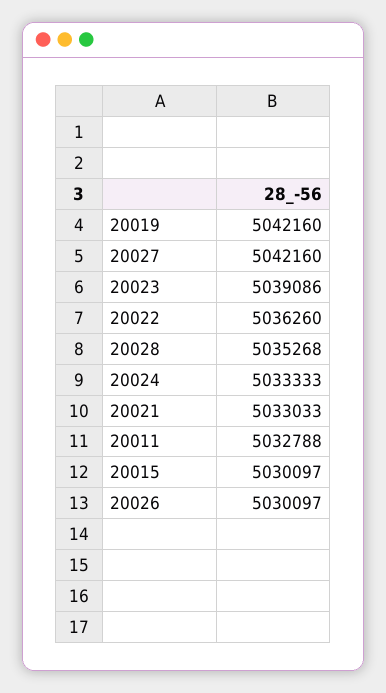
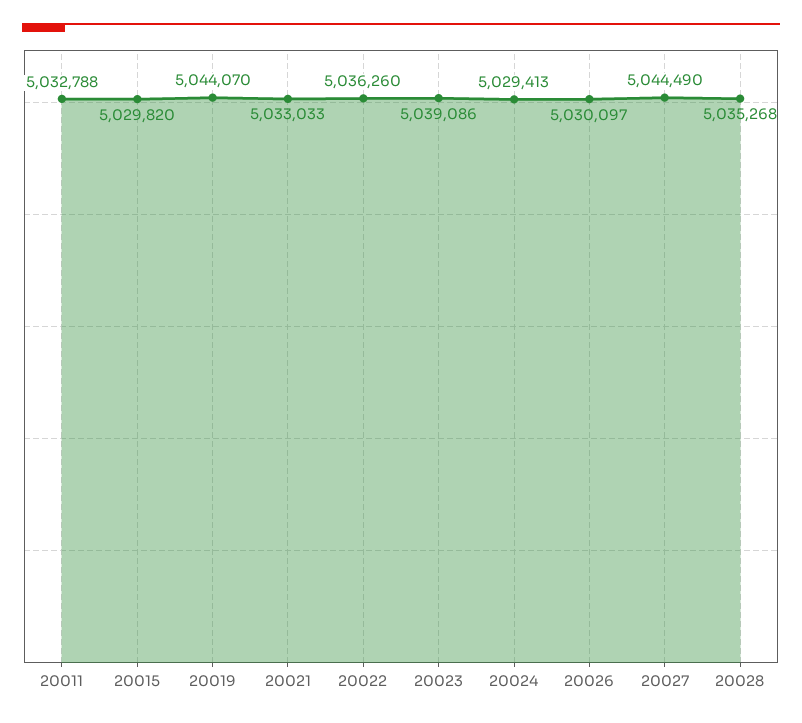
20019: 5042160 -> 5044070
20027: 5042160 -> 5044490
20024: 5033333 -> 5029413
20015: 5030097 -> 5029820

